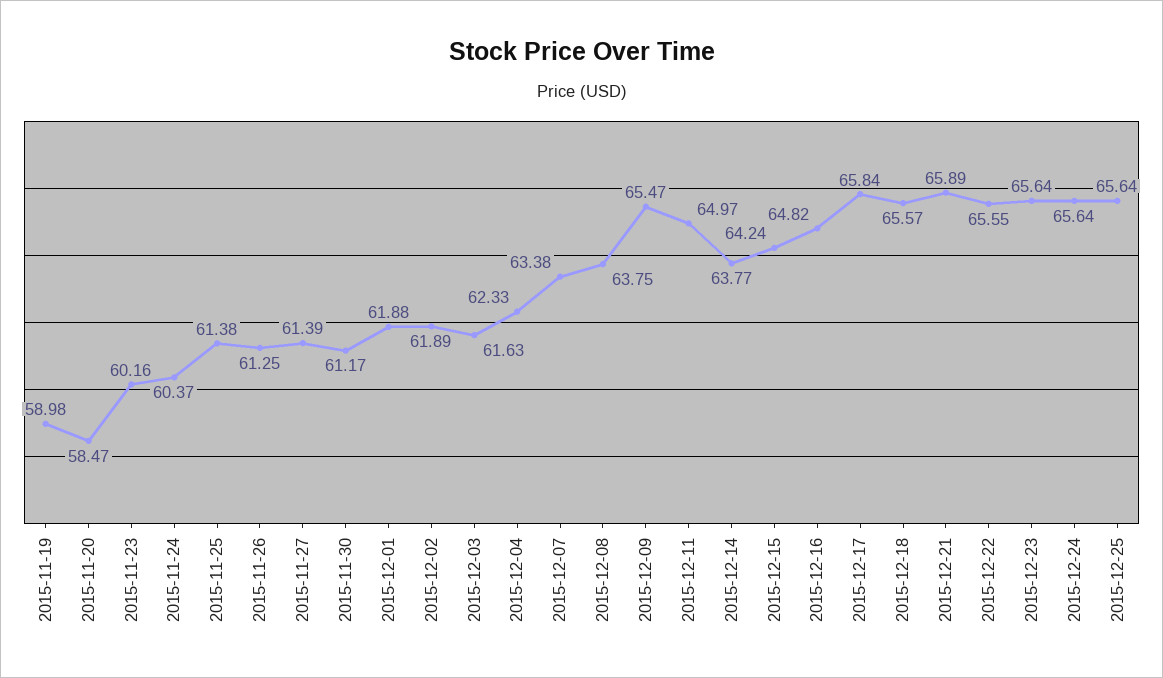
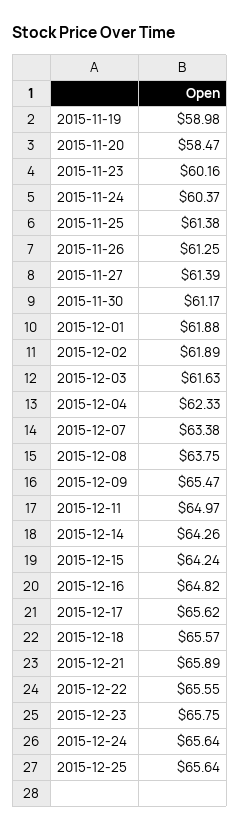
2015-12-14: 63.77 -> 64.26
2015-12-17: 65.84 -> 65.62
2015-12-23: 65.64 -> 65.75

